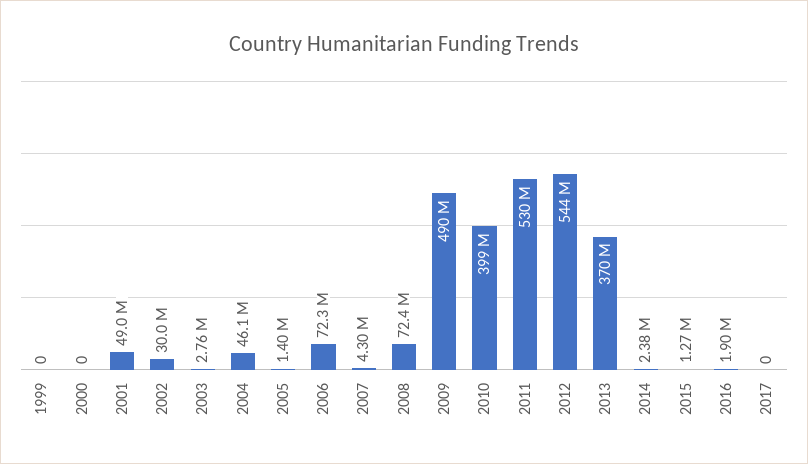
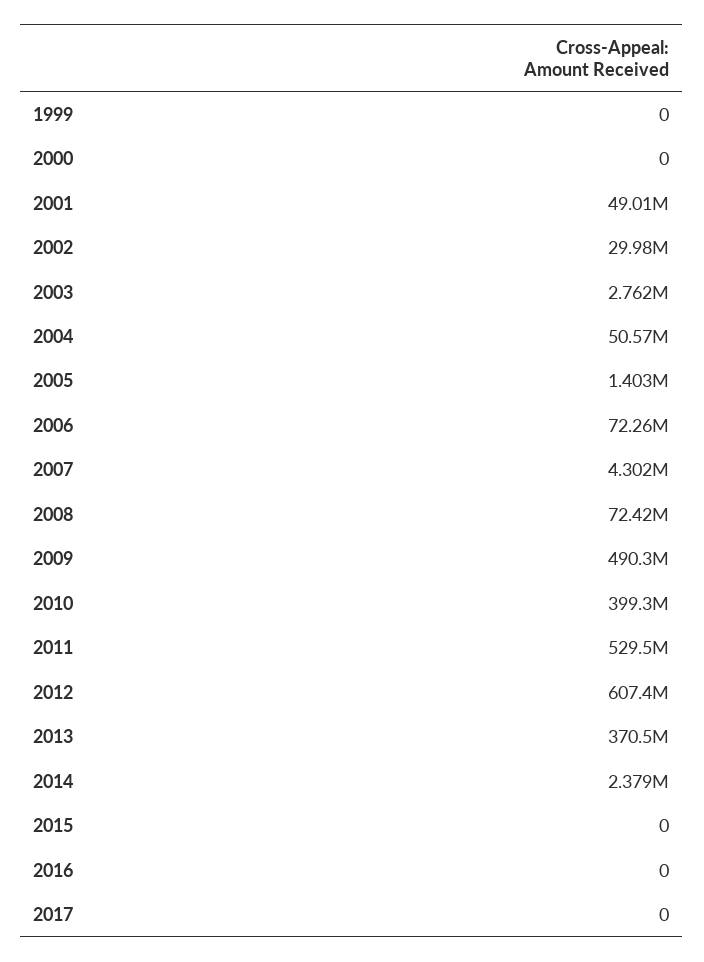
2004: 46100000 -> 50570000
2012: 544000000 -> 607400000
2015: 1270000 -> 0
2016: 1900000 -> 0

